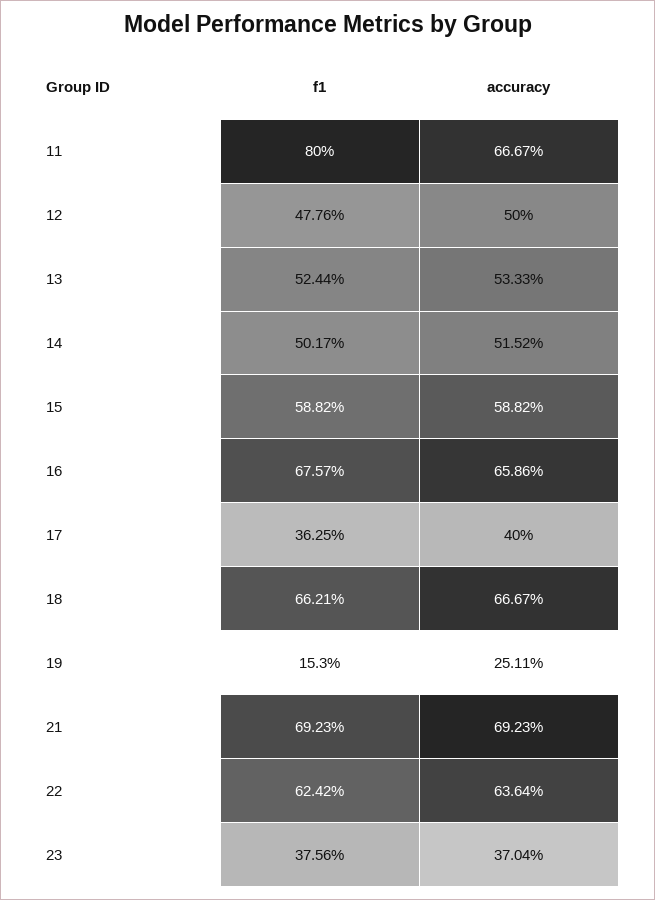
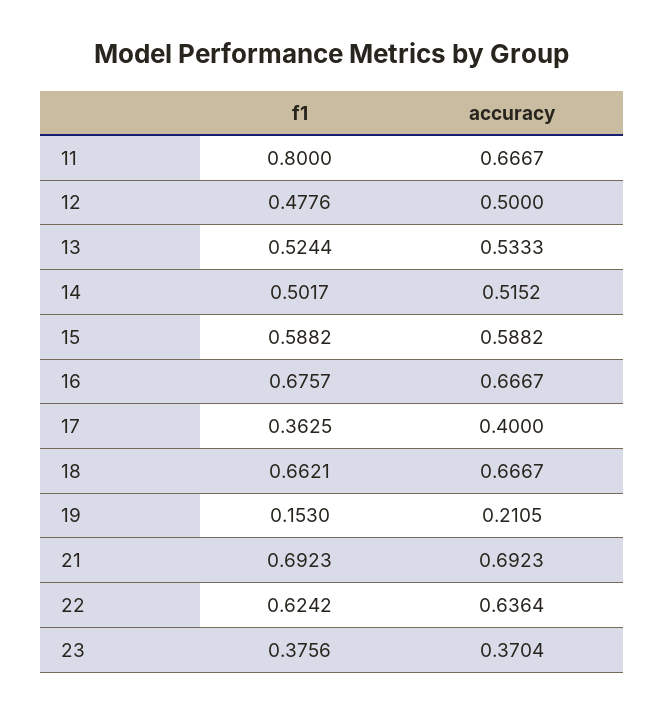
accuracy, 16: 0.6586 -> 0.6667
accuracy, 19: 0.2511 -> 0.2105

